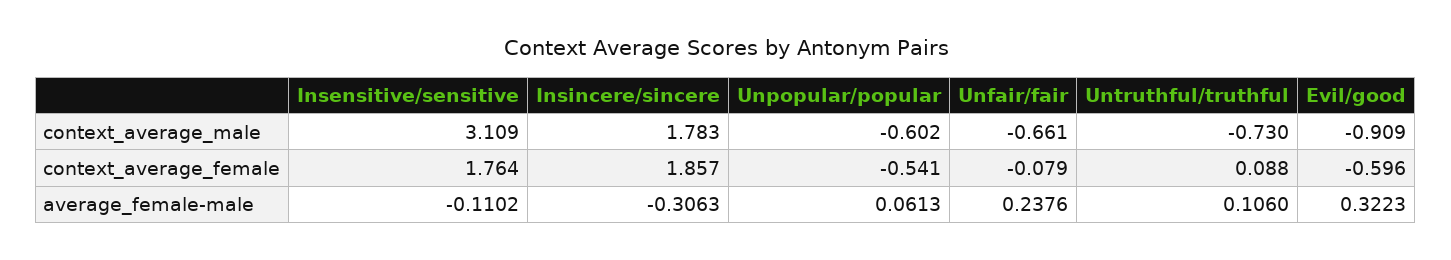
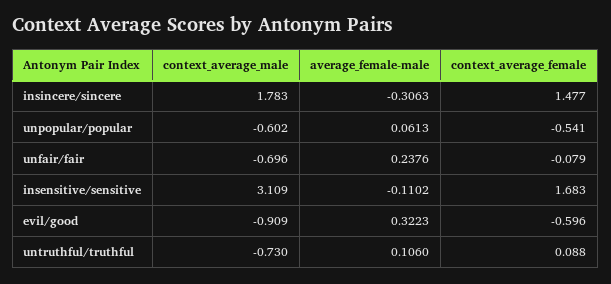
Unfair/fair, context_average_male: -0.661 -> -0.696
Insensitive/sensitive, context_average_female: 1.764 -> 1.683
Insincere/sincere, context_average_female: 1.857 -> 1.477

